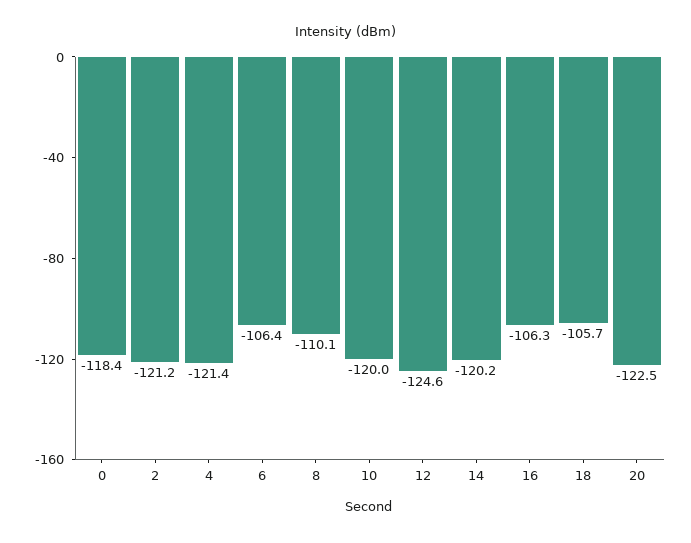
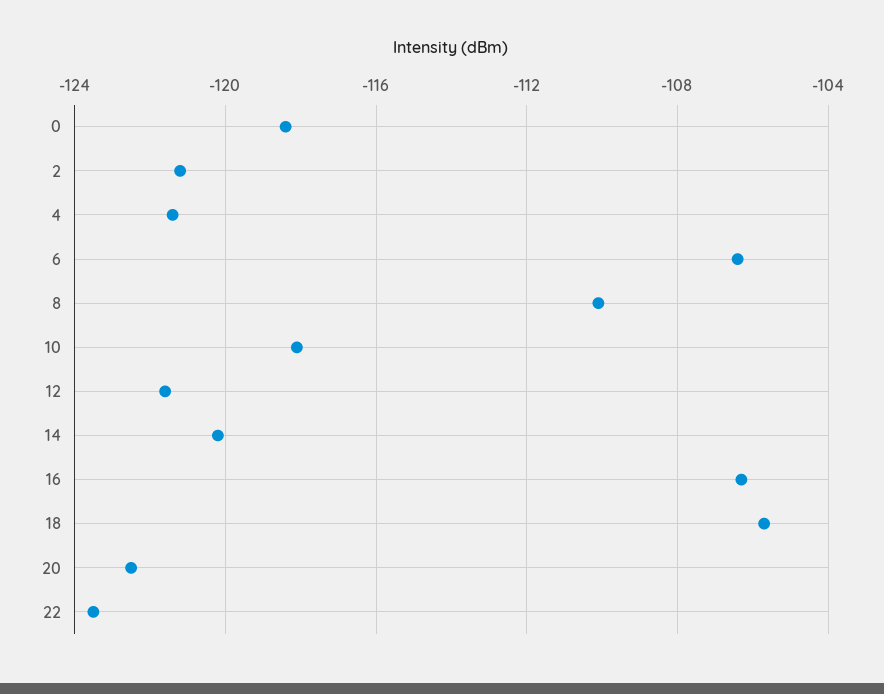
10: -120 -> -118
12: -124.6 -> -121.5
22: none -> -123.5

